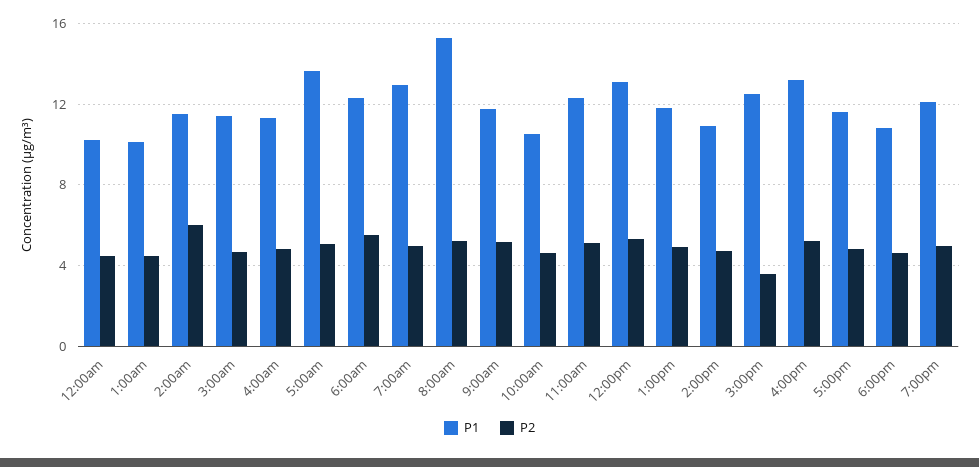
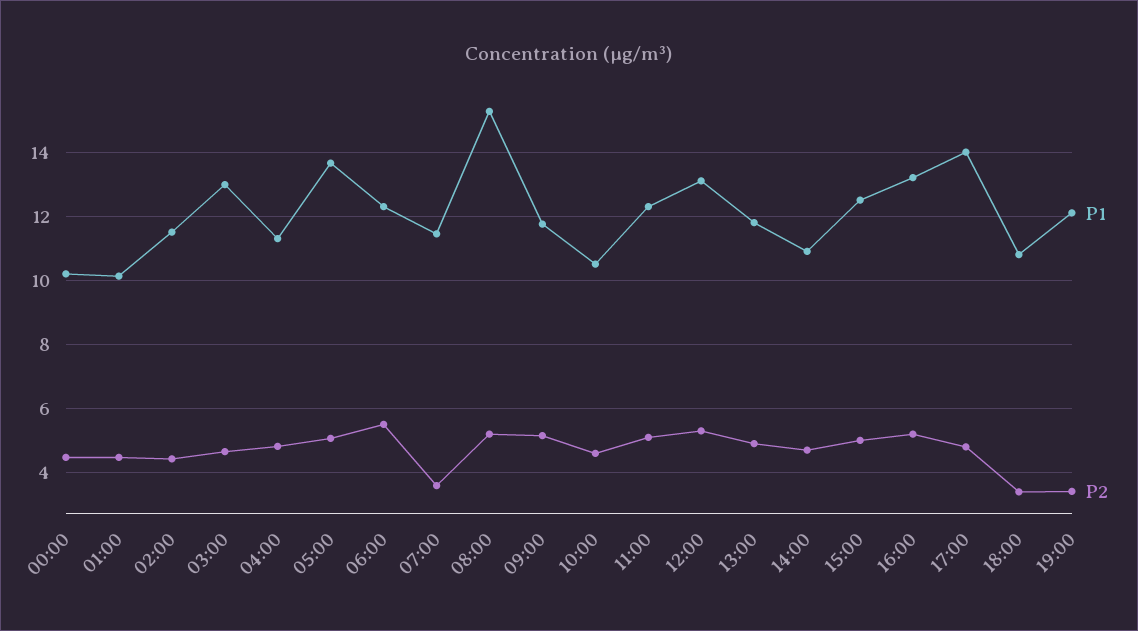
P2, 2:00am: 6 -> 4.4
P1, 3:00am: 11.5 -> 13
P1, 7:00am: 13 -> 11.4
P2, 7:00am: 5 -> 3.6
P2, 3:00pm: 3.5 -> 5
P1, 5:00pm: 11.5 -> 14
P2, 6:00pm: 4.5 -> 3.4
P2, 7:00pm: 5 -> 3.4

